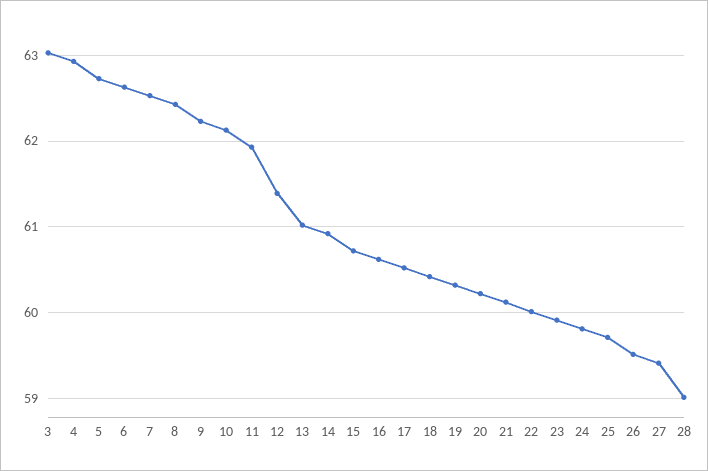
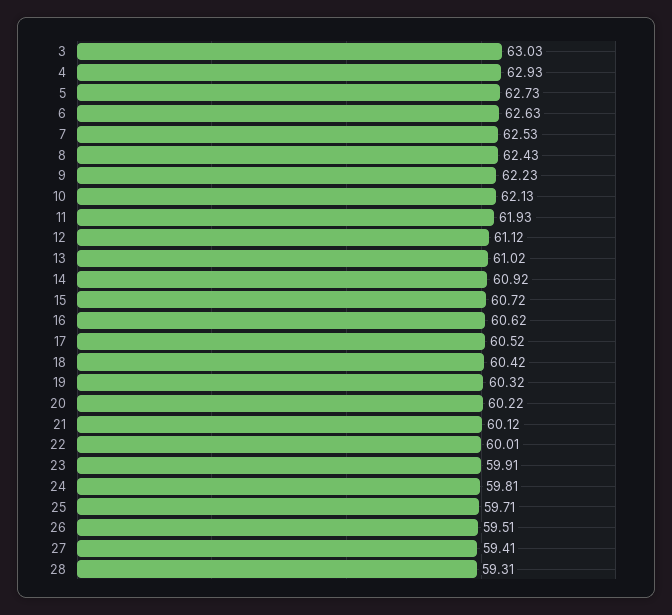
12: 61.4 -> 61.12
28: 59 -> 59.31

